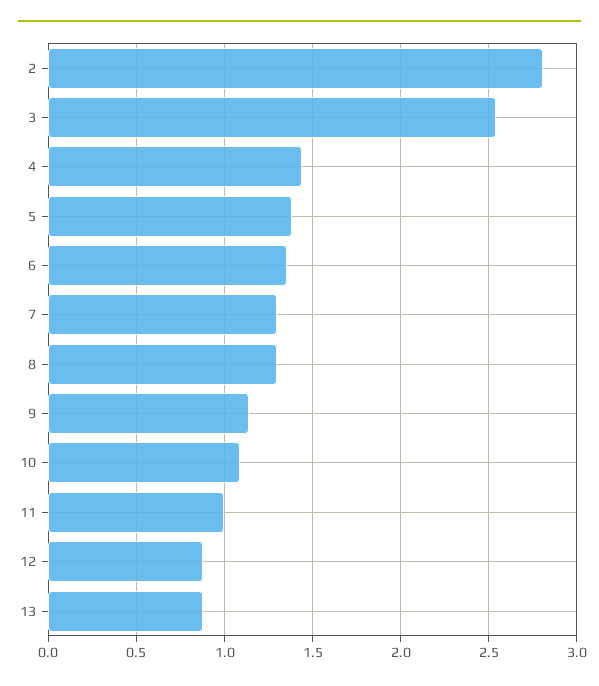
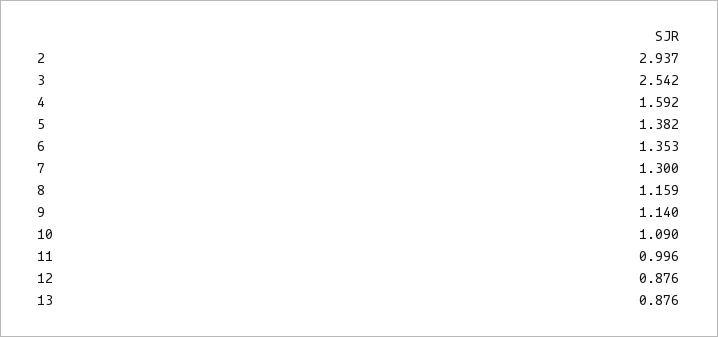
2: 2.8 -> 2.937
4: 1.45 -> 1.592
8: 1.3 -> 1.159

